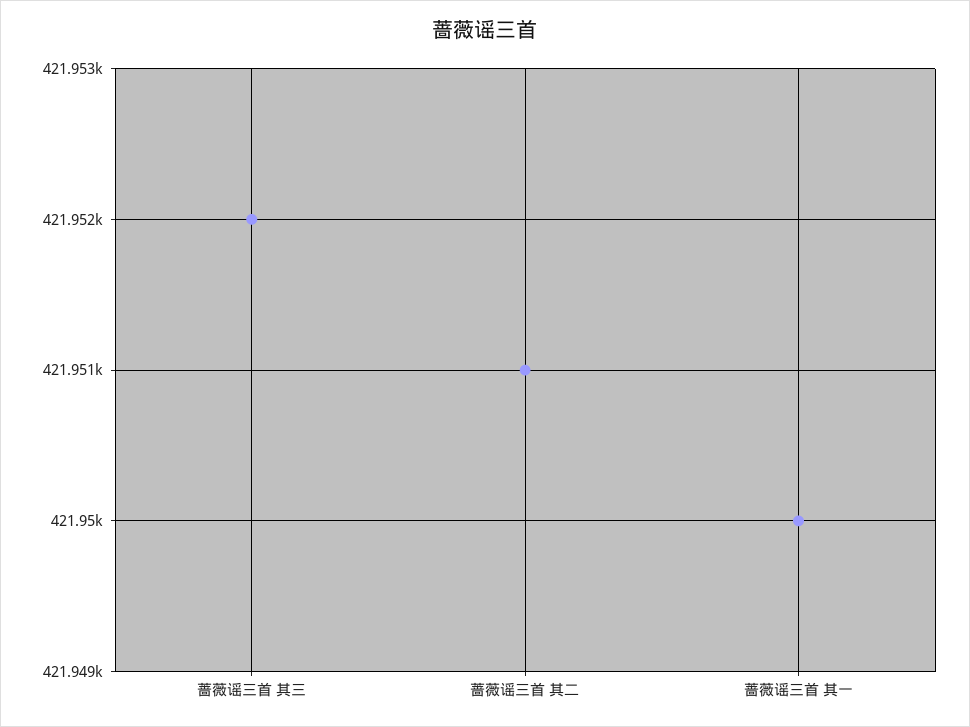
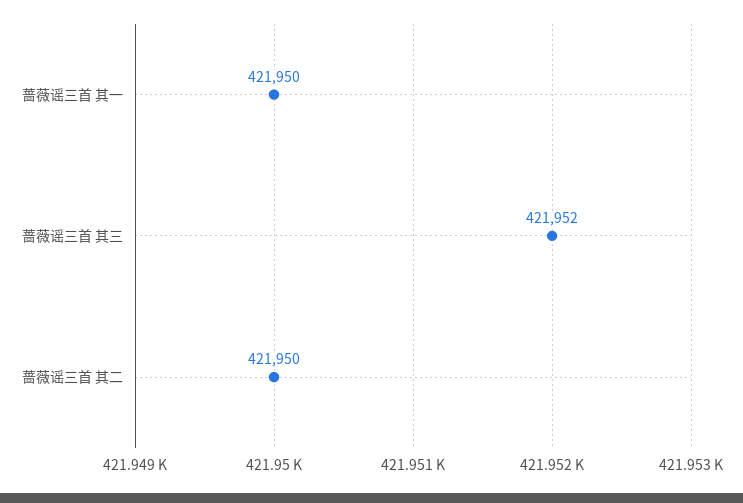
蔷薇谣三首 其二: 421951 -> 421950

